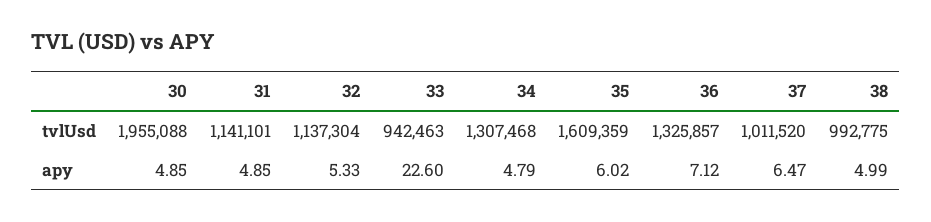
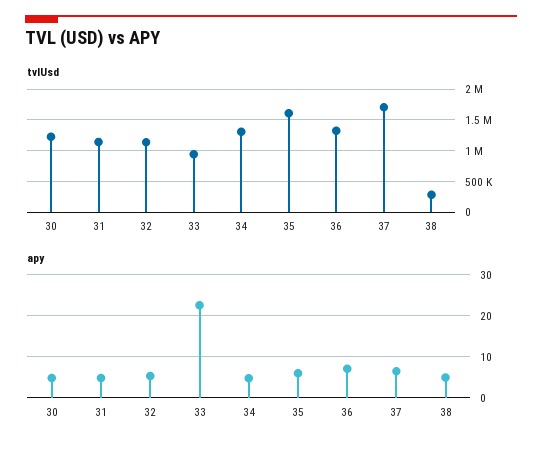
tvlUsd, 30: 1955088 -> 1200000
tvlUsd, 37: 1011520 -> 1700000
tvlUsd, 38: 992775 -> 300000

